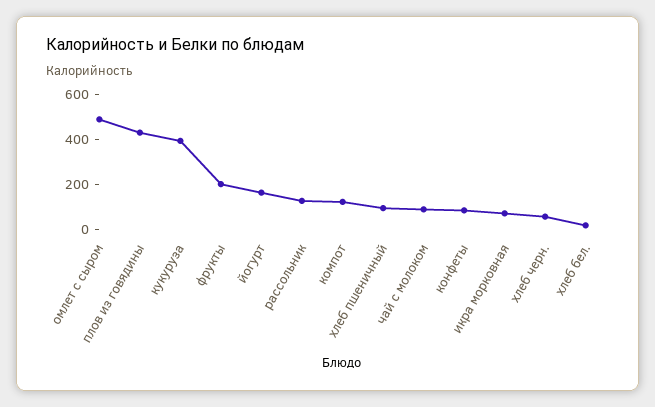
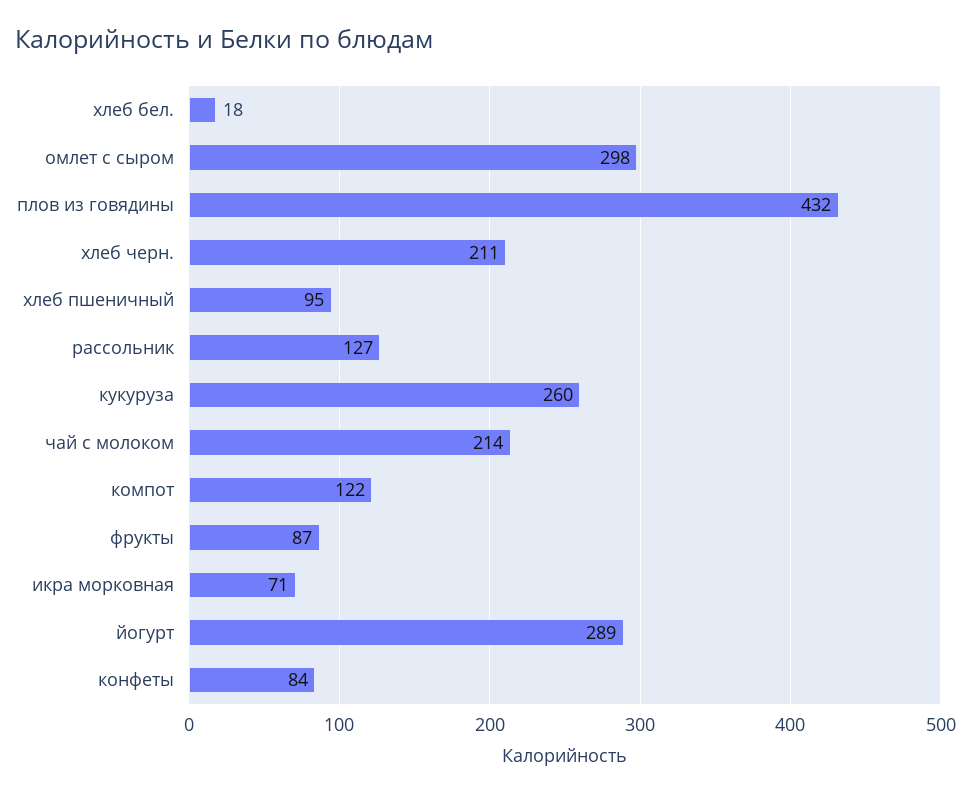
омлет с сыром: 500 -> 298
кукуруза: 400 -> 260
фрукты: 200 -> 87
йогурт: 150 -> 289
чай с молоком: 100 -> 214
хлеб черн.: 50 -> 211

